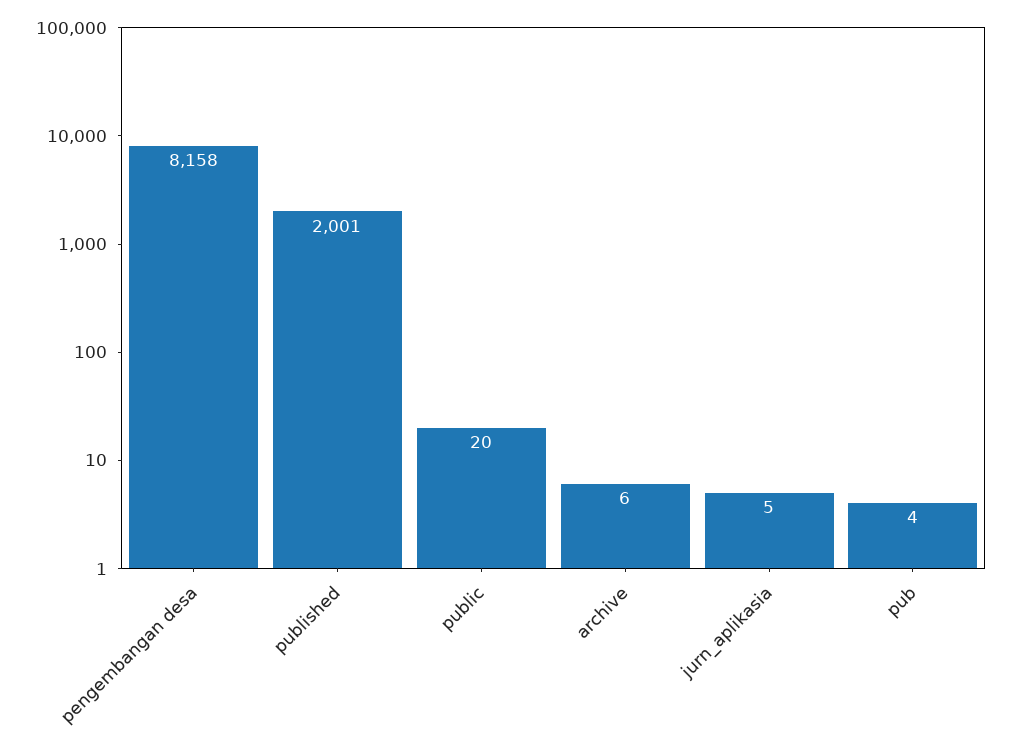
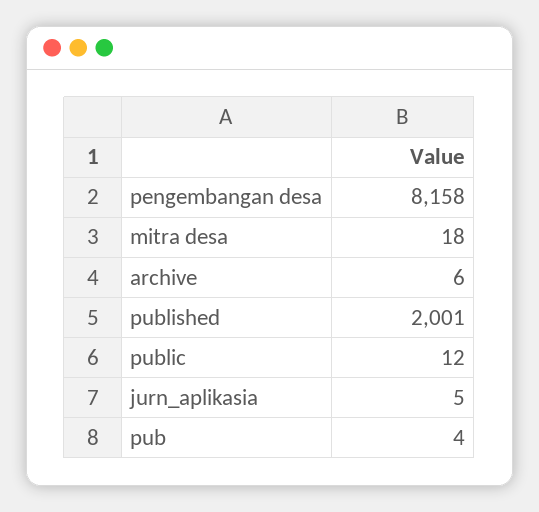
public: 20 -> 12
mitra desa: none -> 18

